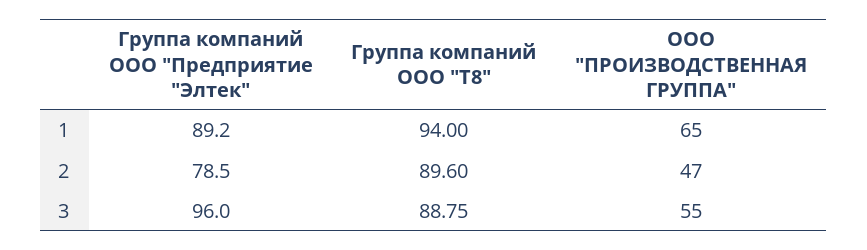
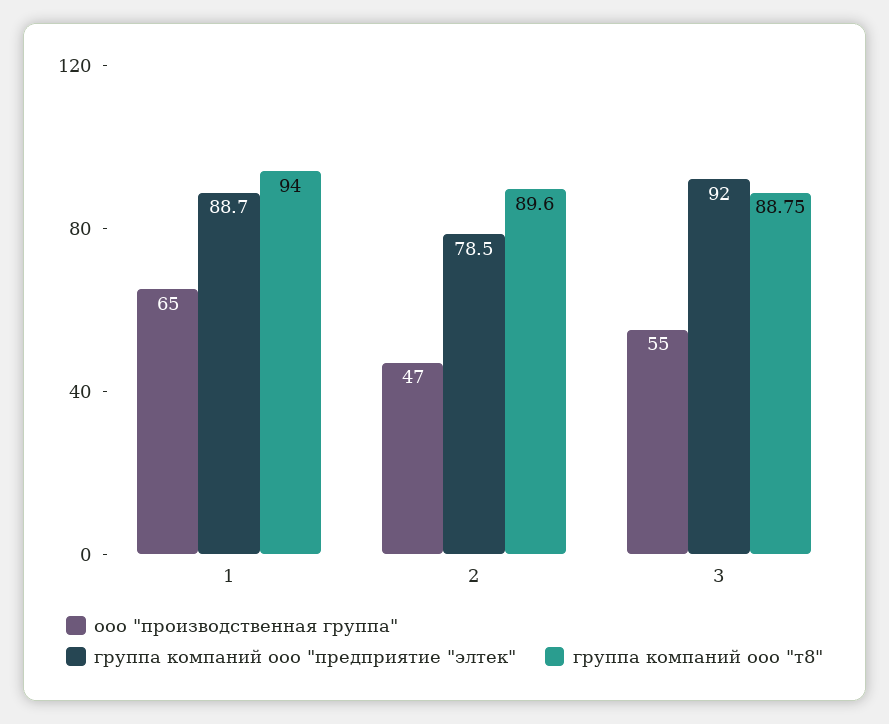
Группа компаний ООО "Предприятие "Элтек", 1: 89.2 -> 88.7
Группа компаний ООО "Предприятие "Элтек", 3: 96 -> 92

